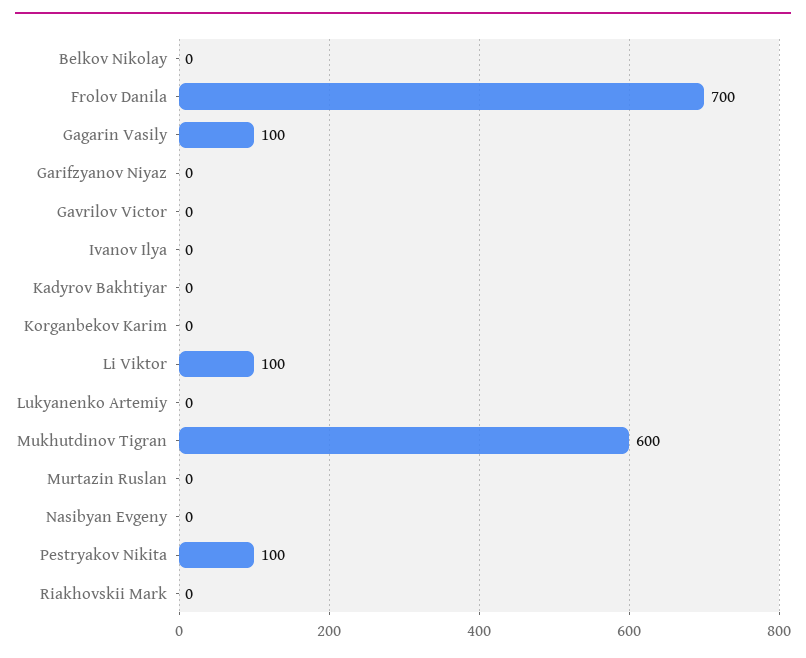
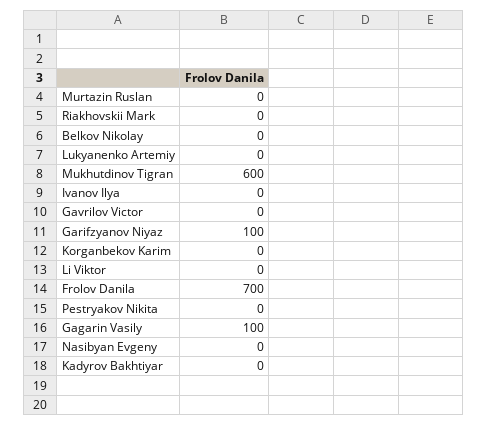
Garifzyanov Niyaz: 0 -> 100
Li Viktor: 100 -> 0
Pestryakov Nikita: 100 -> 0

